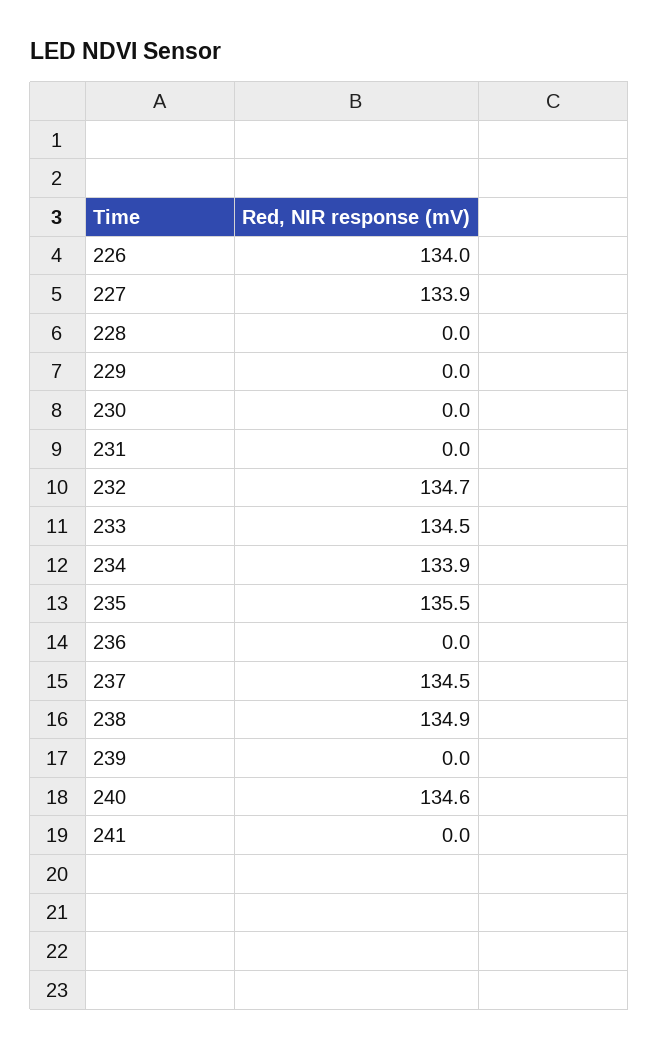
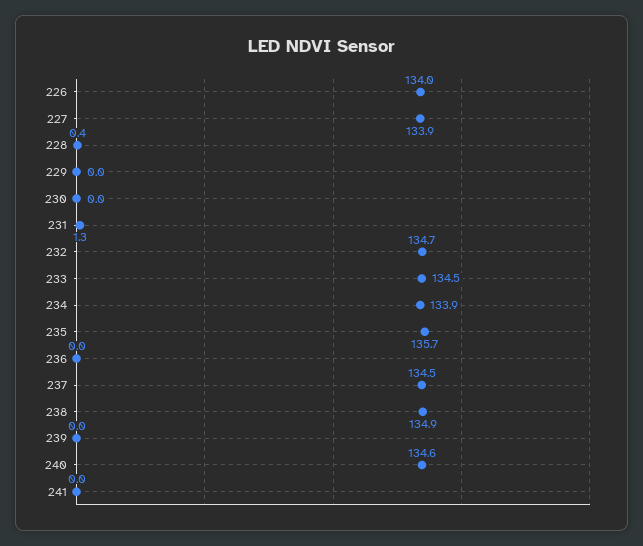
228: 0 -> 0.4
231: 0 -> 1.3
235: 135.5 -> 135.7

